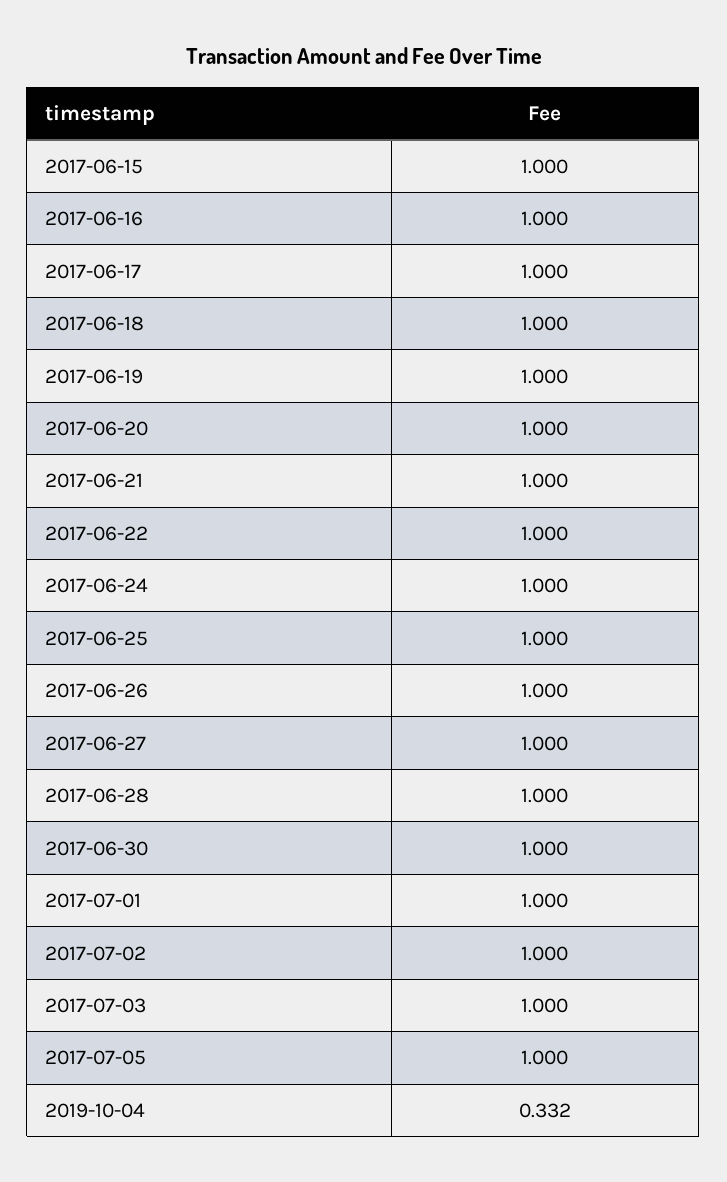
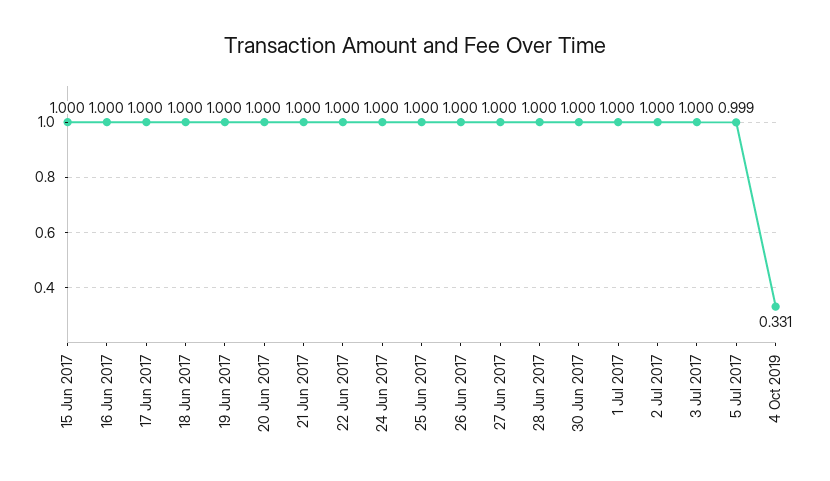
2017-07-05: 1 -> 0.999
2019-10-04: 0.332 -> 0.331

